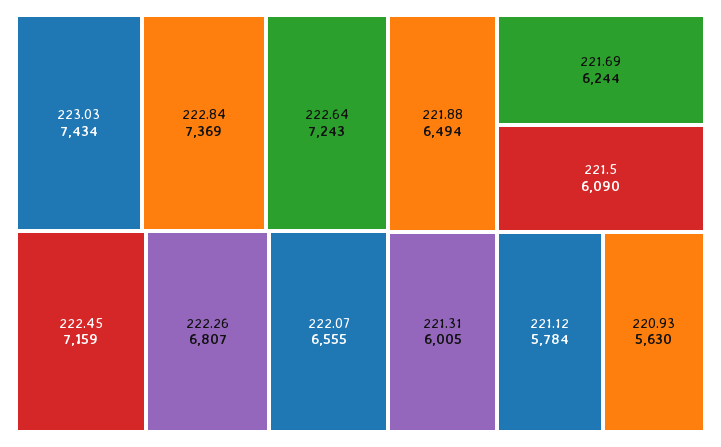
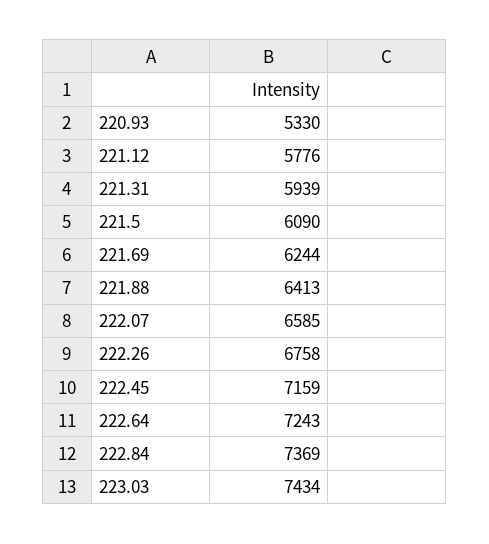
222.26: 6807 -> 6758
222.07: 6555 -> 6585
221.88: 6494 -> 6413
221.31: 6005 -> 5939
221.12: 5784 -> 5776
220.93: 5630 -> 5330

